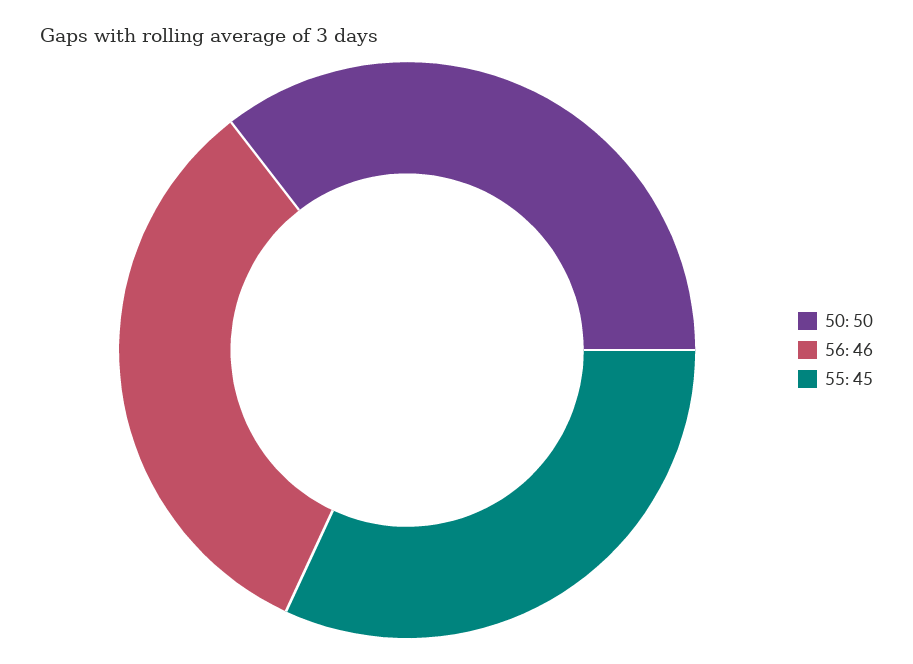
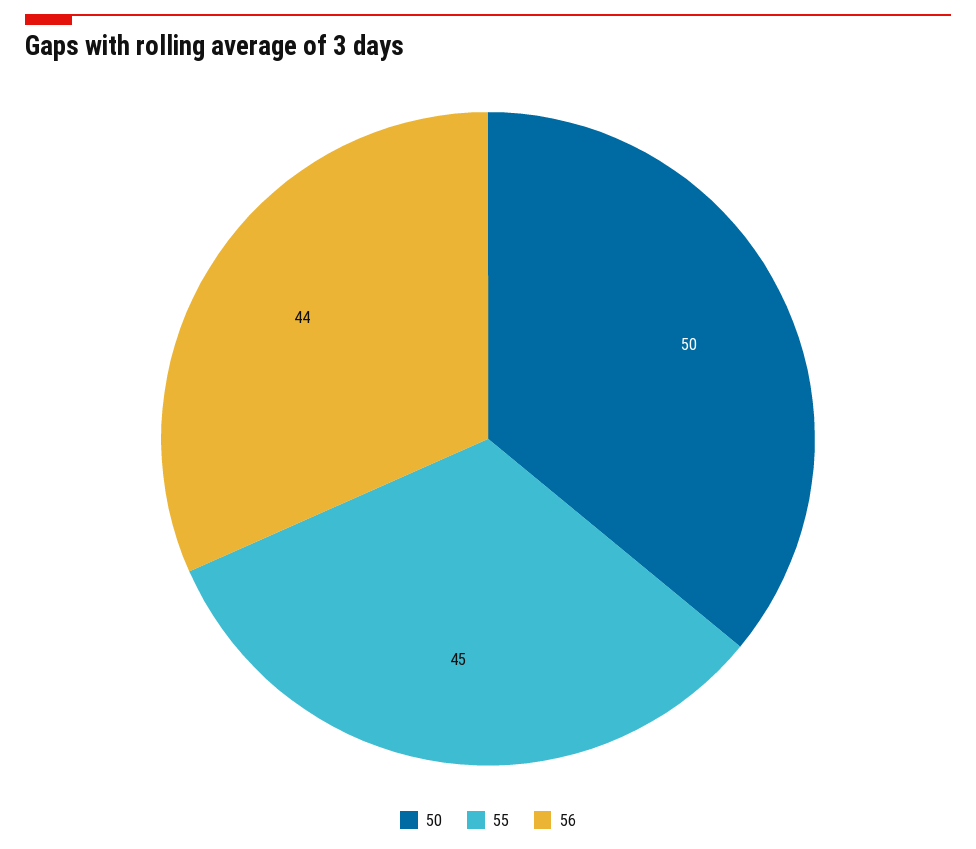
56: 46 -> 44

